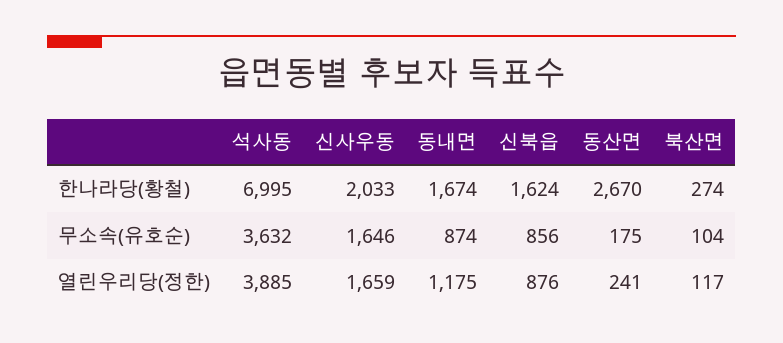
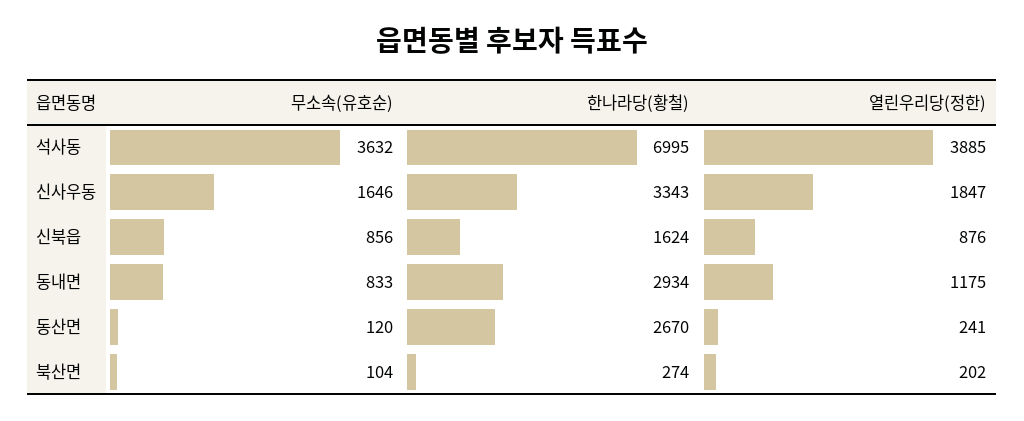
신사우동, 한나라당(황철): 2033 -> 3343
동내면, 한나라당(황철): 1674 -> 2934
동내면, 무소속(유호순): 874 -> 833
동산면, 무소속(유호순): 175 -> 120
신사우동, 열린우리당(정한): 1659 -> 1847
북산면, 열린우리당(정한): 117 -> 202

